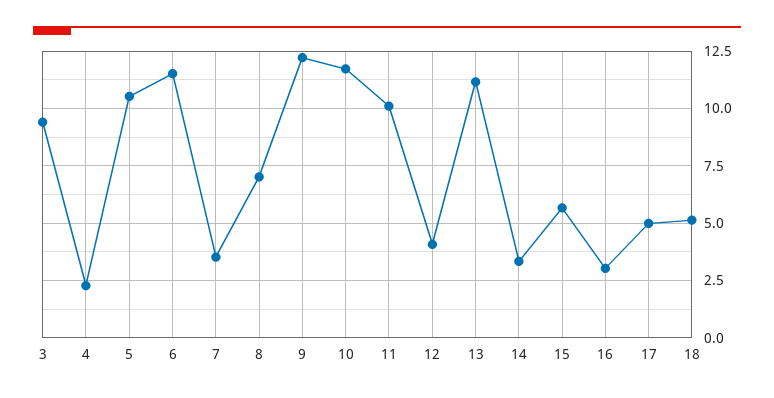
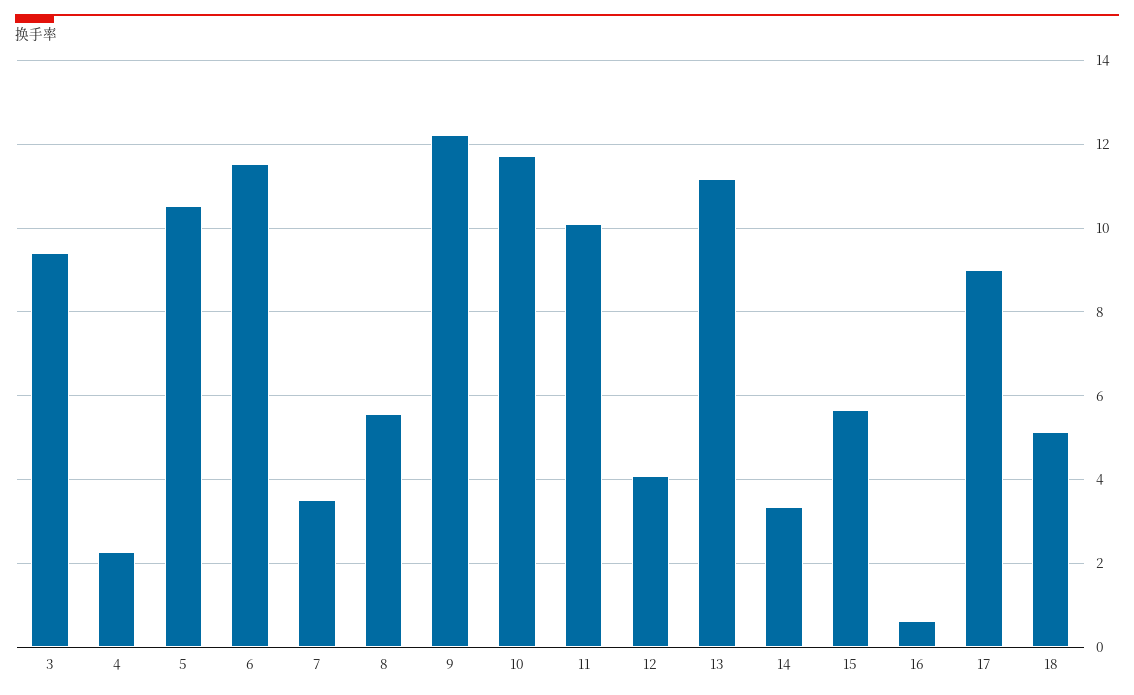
8: 7 -> 5.6
16: 3 -> 0.6
17: 5 -> 9

